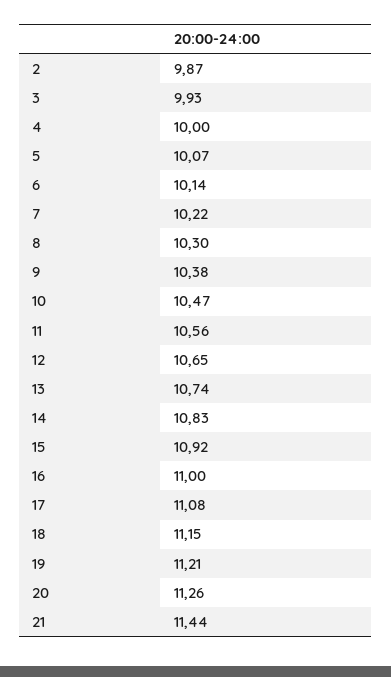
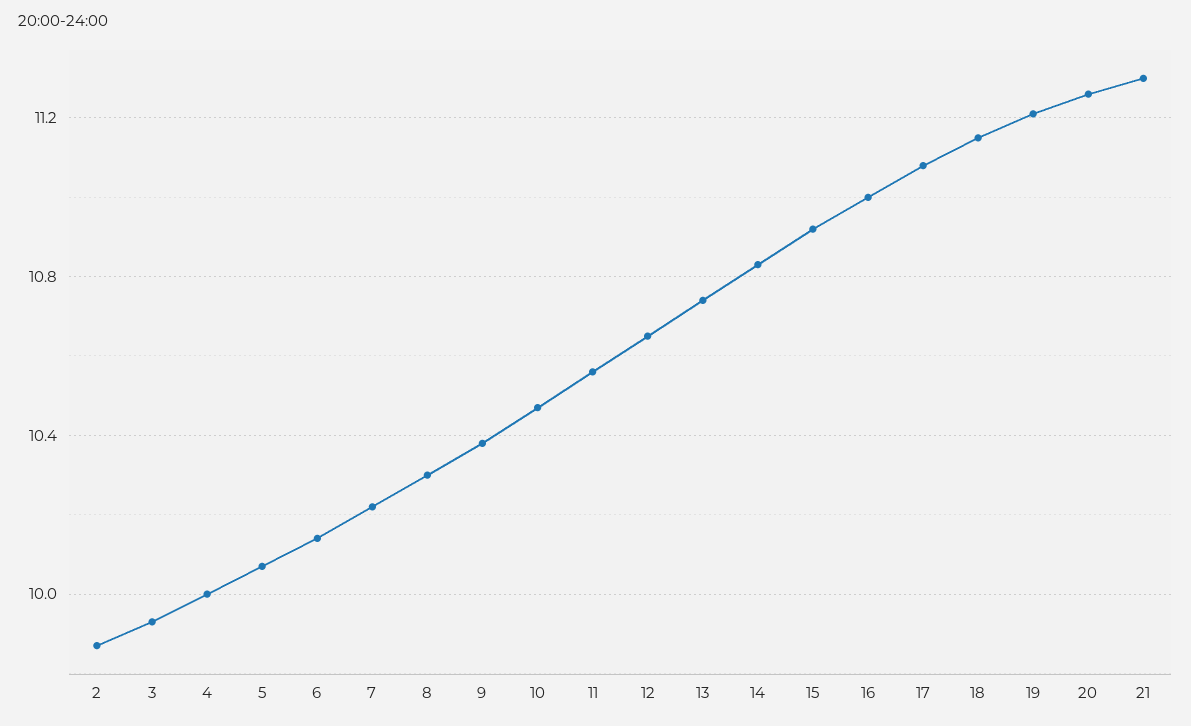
21: 11.44 -> 11.3

